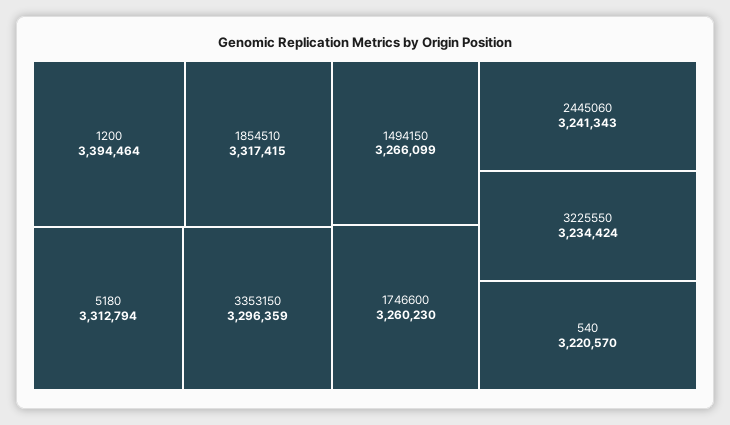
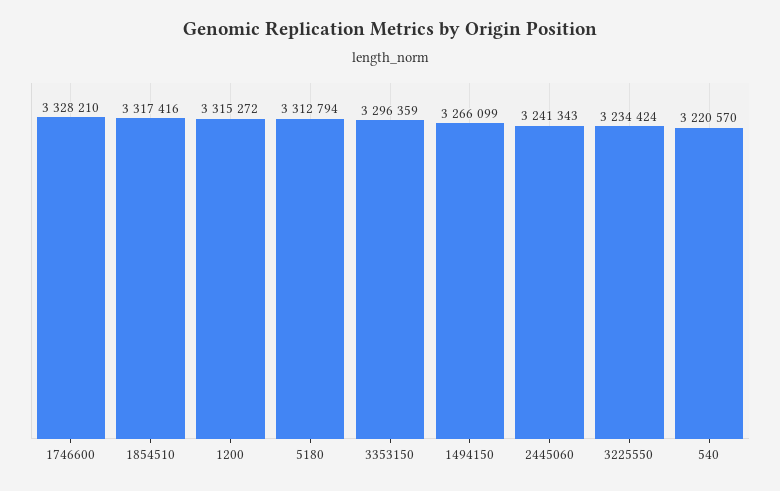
1200: 3394464 -> 3315272
1854510: 3317415 -> 3317416
1746600: 3260230 -> 3328210

